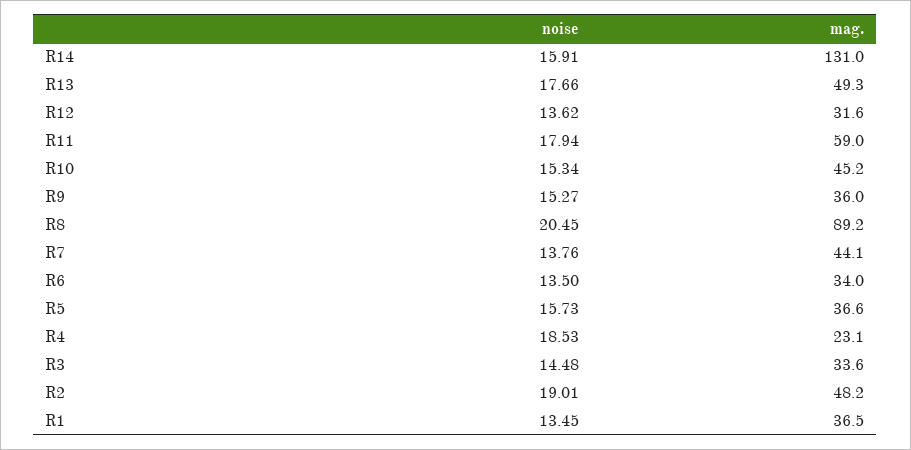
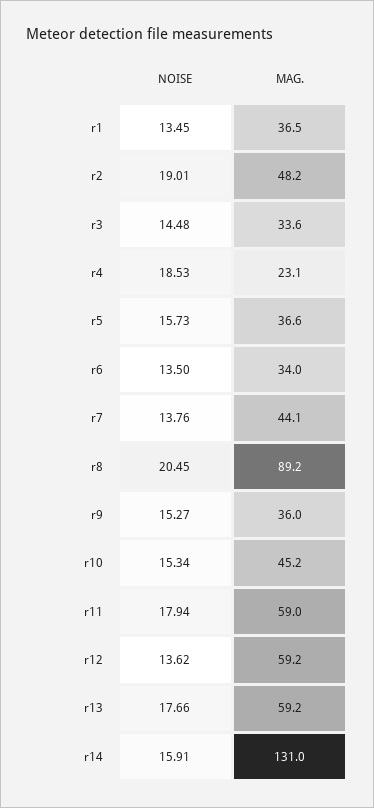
mag., R13: 49.3 -> 59.2
mag., R12: 31.6 -> 59.2

